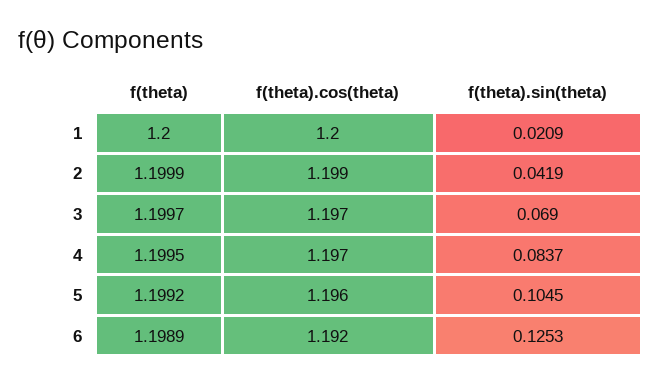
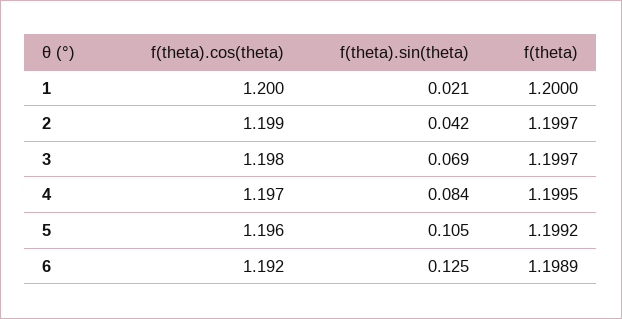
f(theta), 2: 1.1999 -> 1.1997
f(theta).cos(theta), 3: 1.197 -> 1.198

